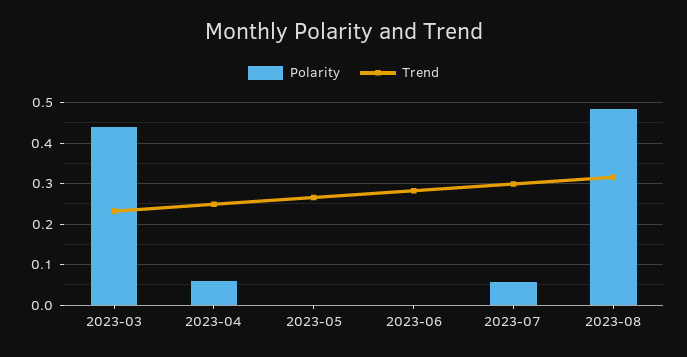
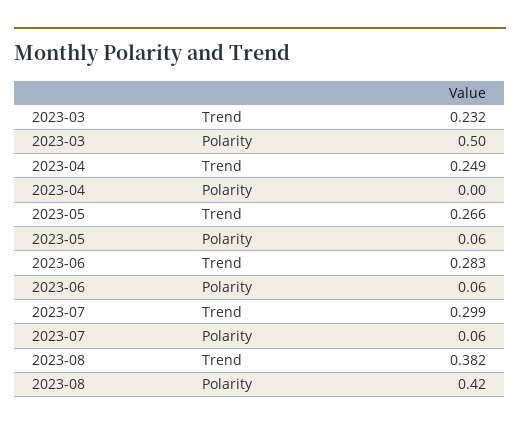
Polarity, 2023-03: 0.44 -> 0.5
Polarity, 2023-04: 0.06 -> 0
Polarity, 2023-05: 0 -> 0.06
Polarity, 2023-06: 0 -> 0.06
Polarity, 2023-08: 0.48 -> 0.42
Trend, 2023-08: 0.32 -> 0.382

